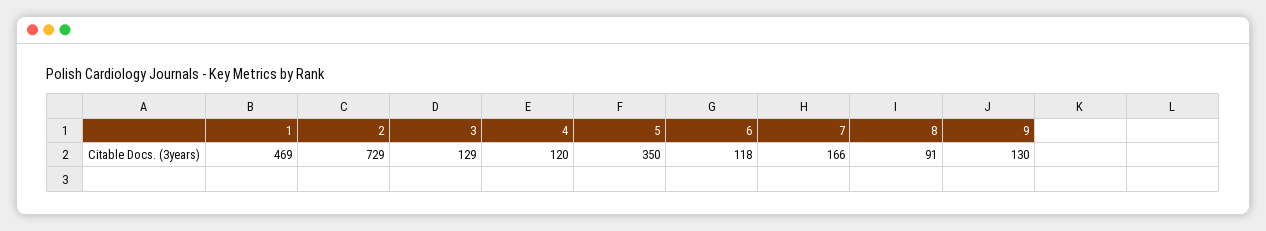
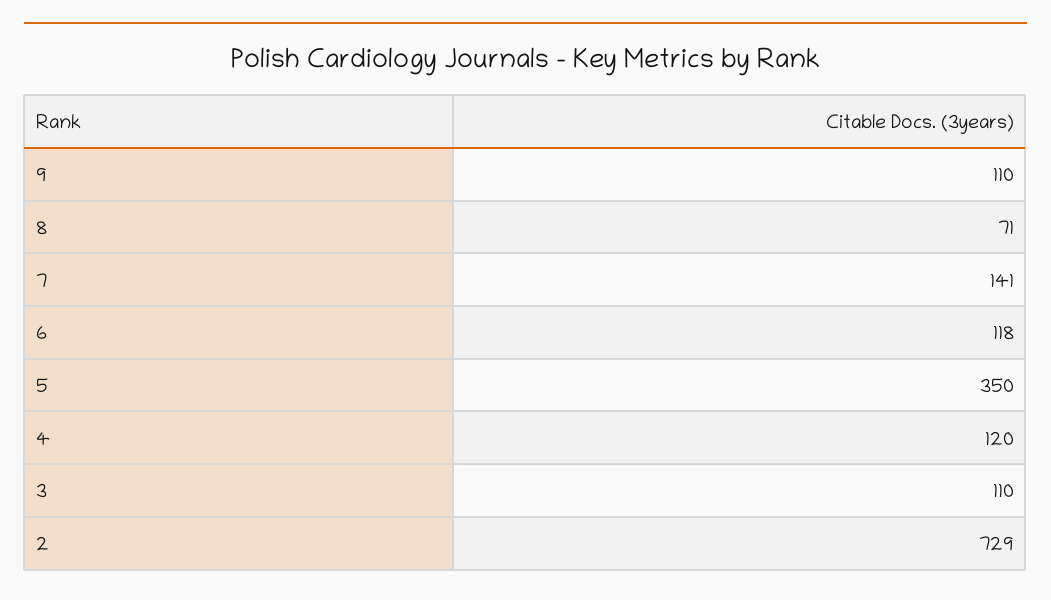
1: 469 -> none
3: 129 -> 110
7: 166 -> 141
8: 91 -> 71
9: 130 -> 110

